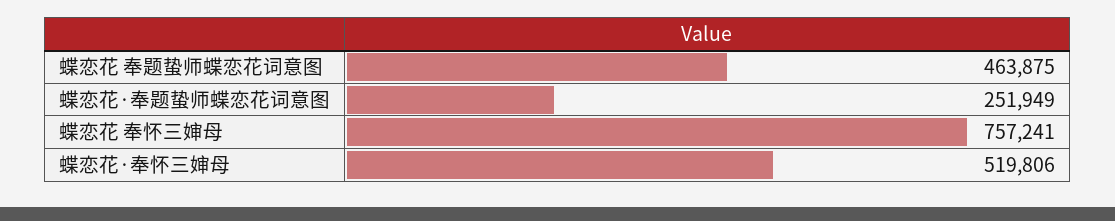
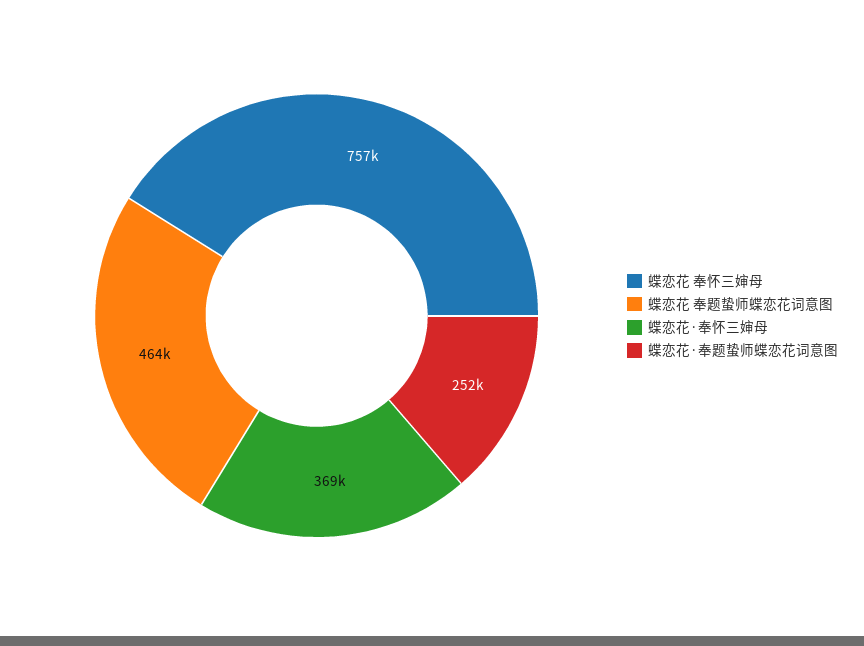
蝶恋花·奉怀三婶母: 519806 -> 369000

